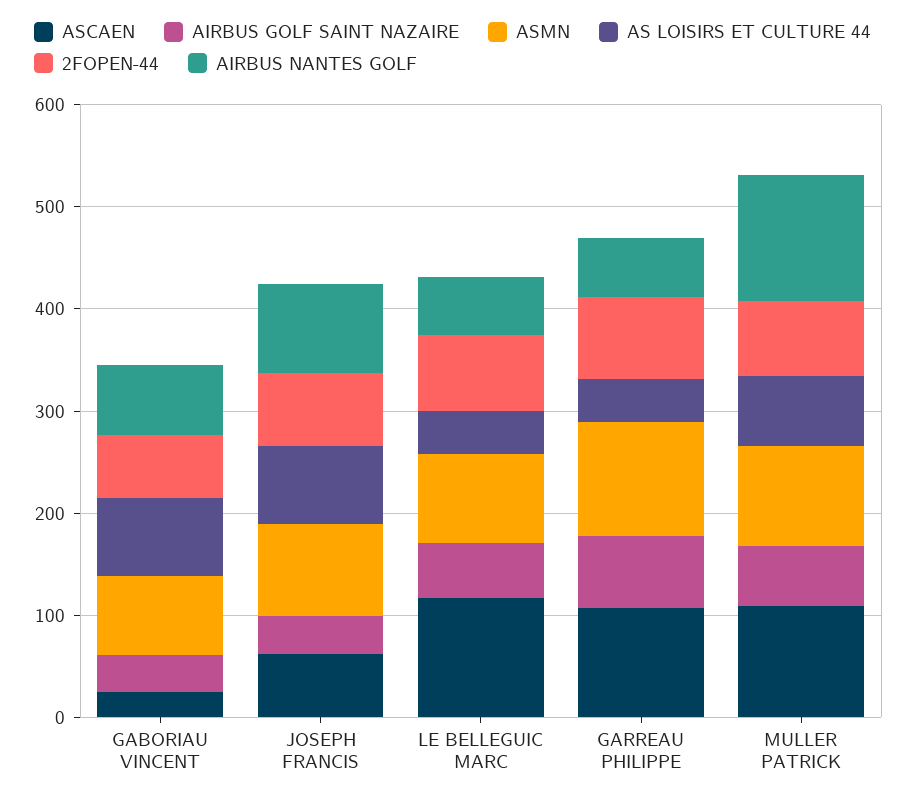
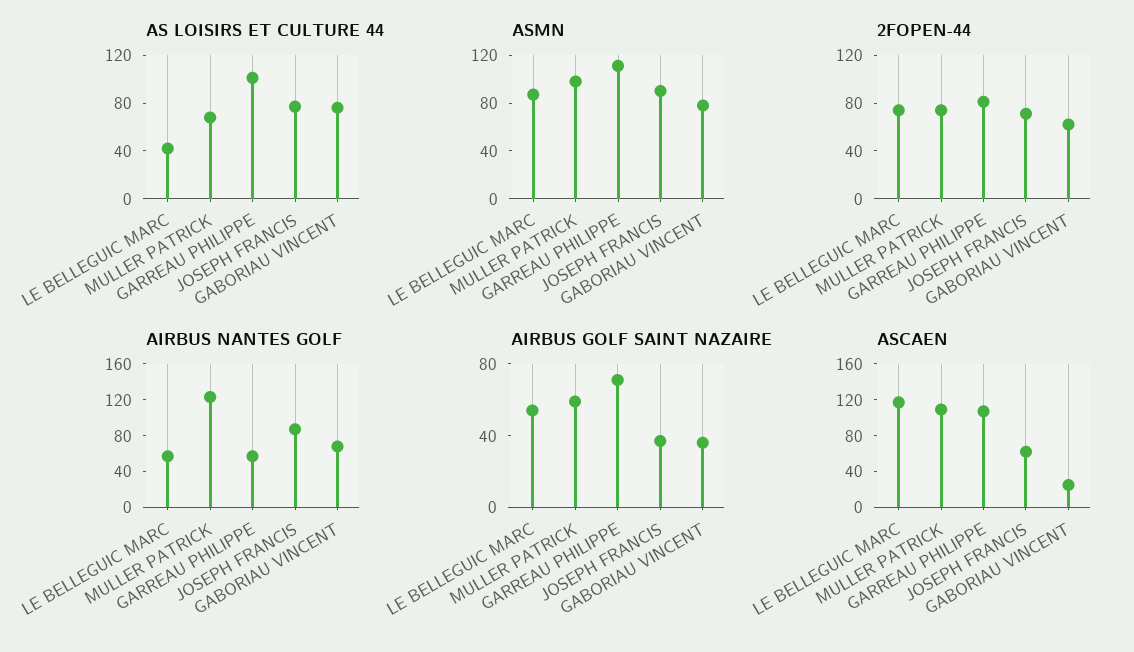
AS LOISIRS ET CULTURE 44, GARREAU PHILIPPE: 40 -> 100

